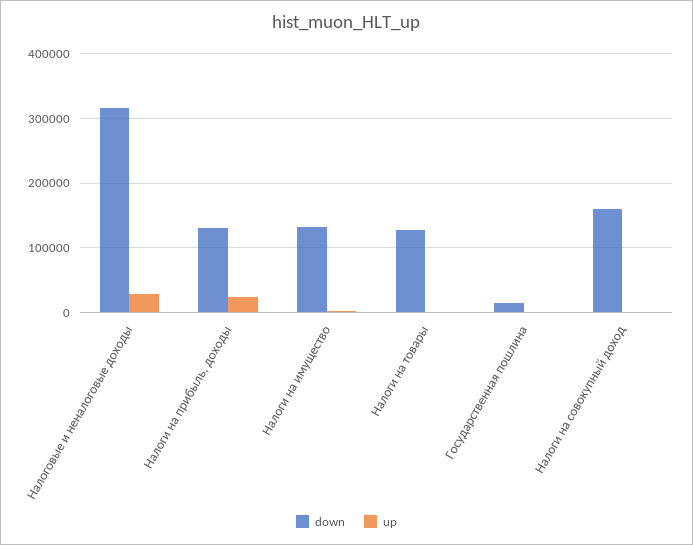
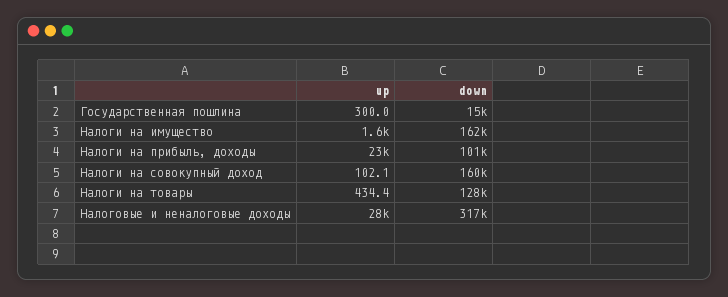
down, Налоги на прибыль, доходы: 130000 -> 101000
down, Налоги на имущество: 130000 -> 162000

